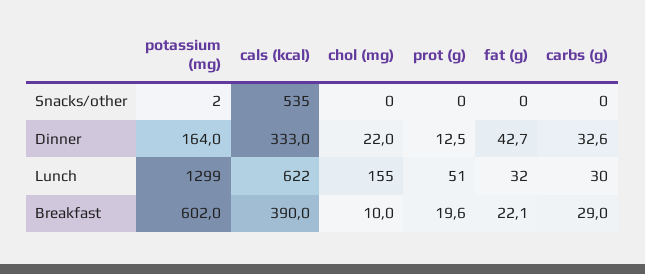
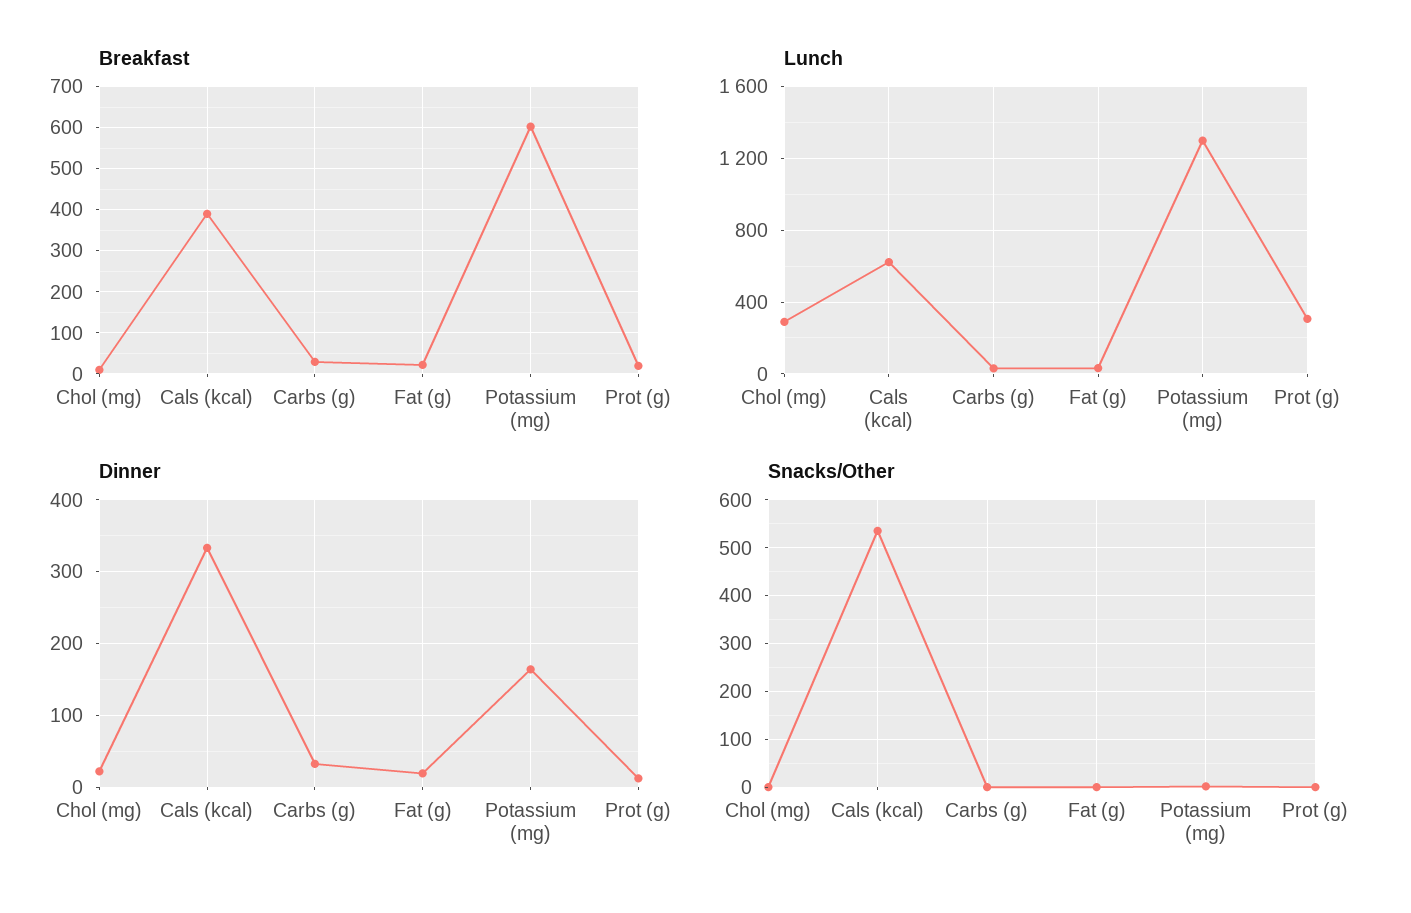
Dinner, fat (g): 42.7 -> 20
Lunch, chol (mg): 155 -> 300
Lunch, prot (g): 51 -> 300

